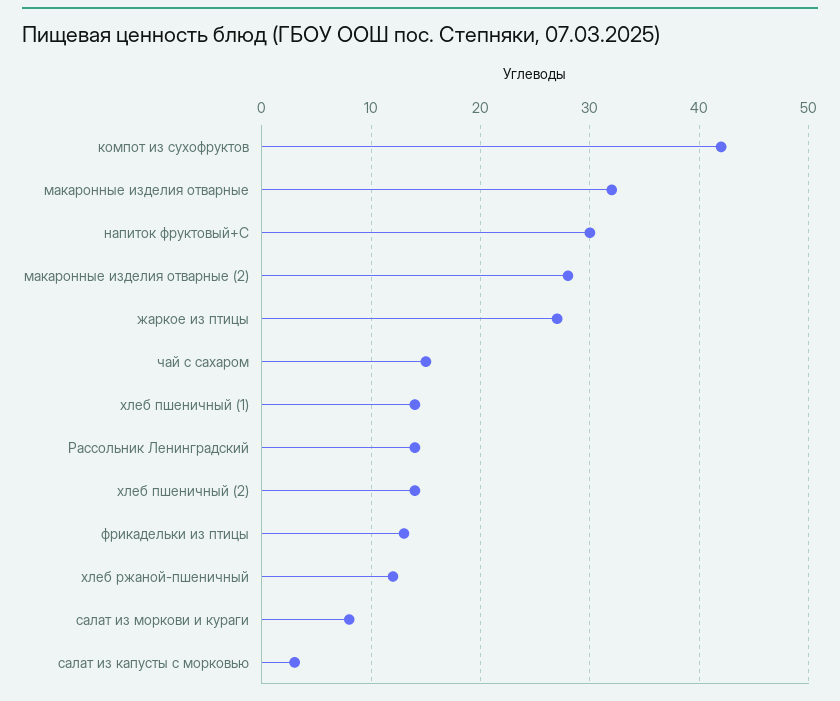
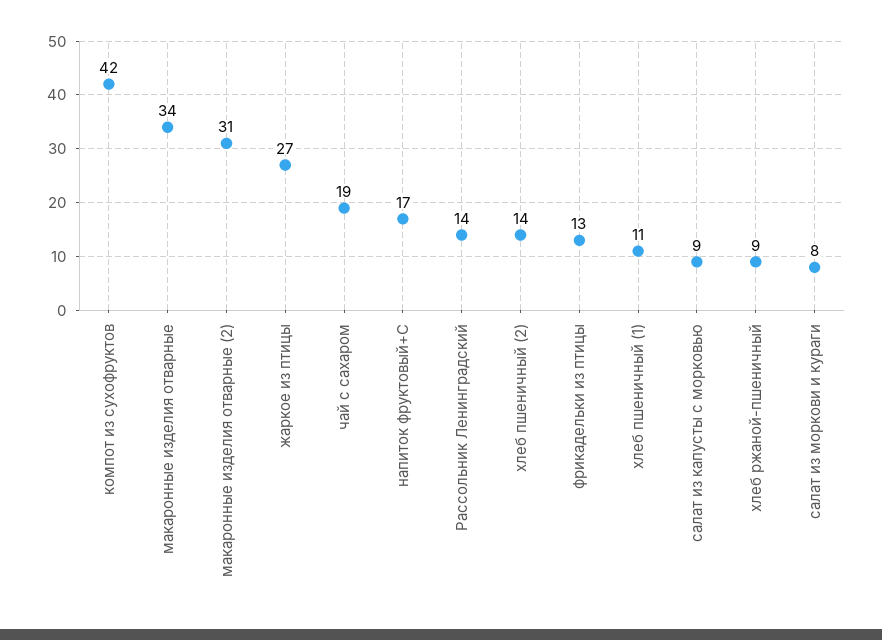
макаронные изделия отварные: 32 -> 34
напиток фруктовый+С: 30 -> 17
макаронные изделия отварные (2): 28 -> 31
чай с сахаром: 15 -> 19
хлеб пшеничный (1): 14 -> 11
хлеб ржаной-пшеничный: 12 -> 9
салат из капусты с морковью: 3 -> 9

